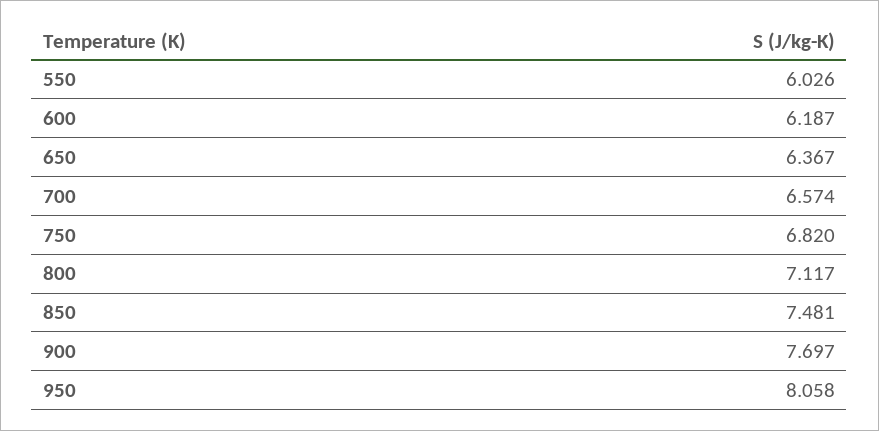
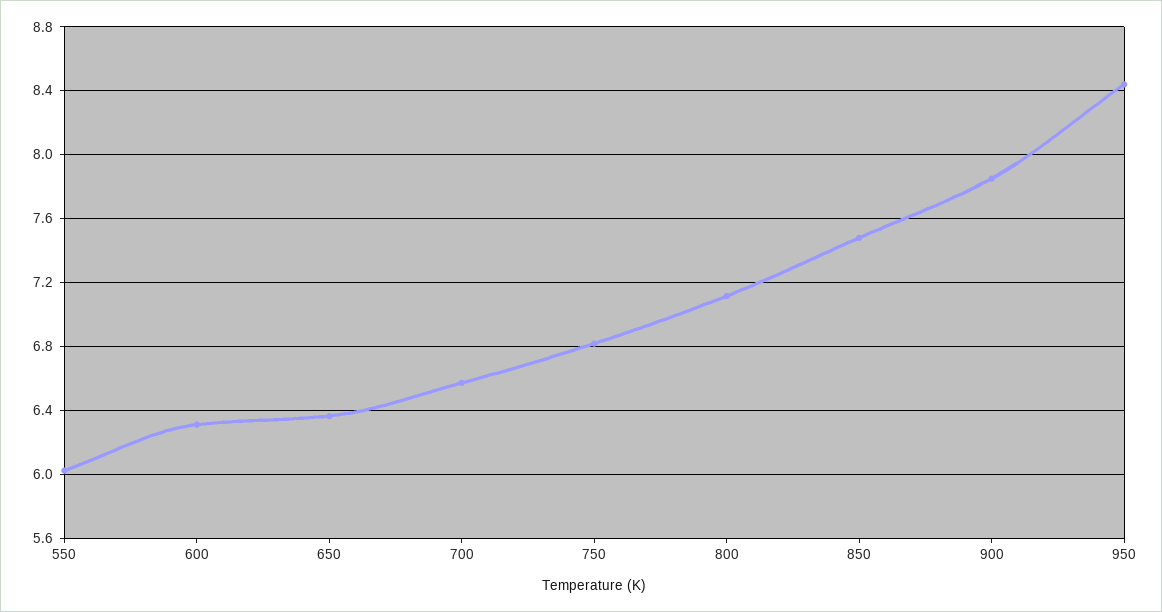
600: 6.187 -> 6.3
900: 7.697 -> 7.85
950: 8.058 -> 8.45

